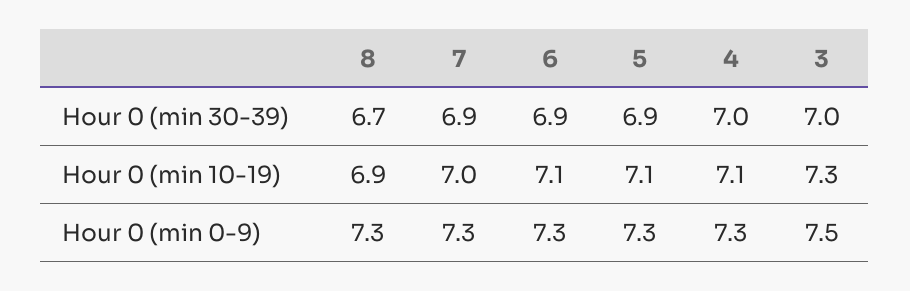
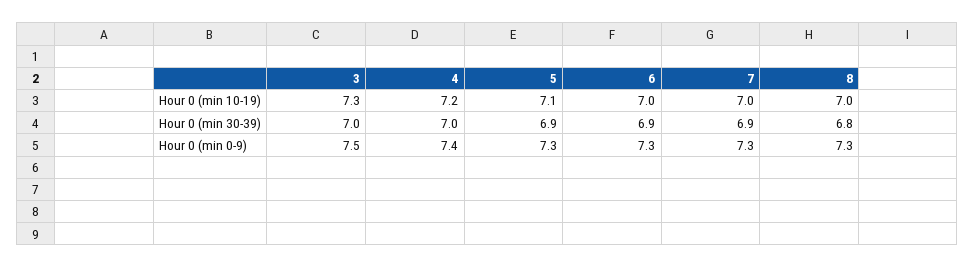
8, Hour 0 (min 30-39): 6.7 -> 6.8
8, Hour 0 (min 10-19): 6.9 -> 7
6, Hour 0 (min 10-19): 7.1 -> 7
4, Hour 0 (min 10-19): 7.1 -> 7.2
4, Hour 0 (min 0-9): 7.3 -> 7.4

